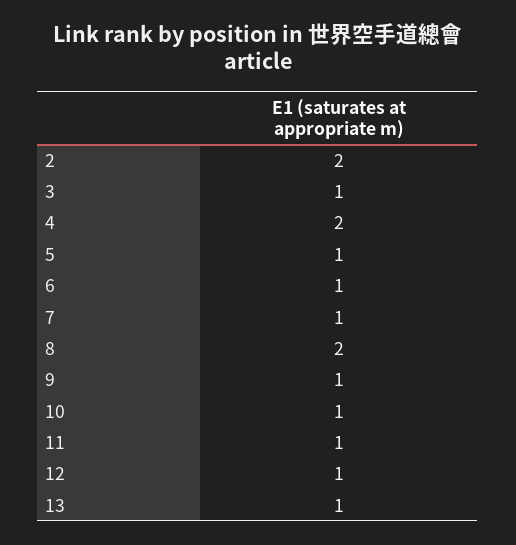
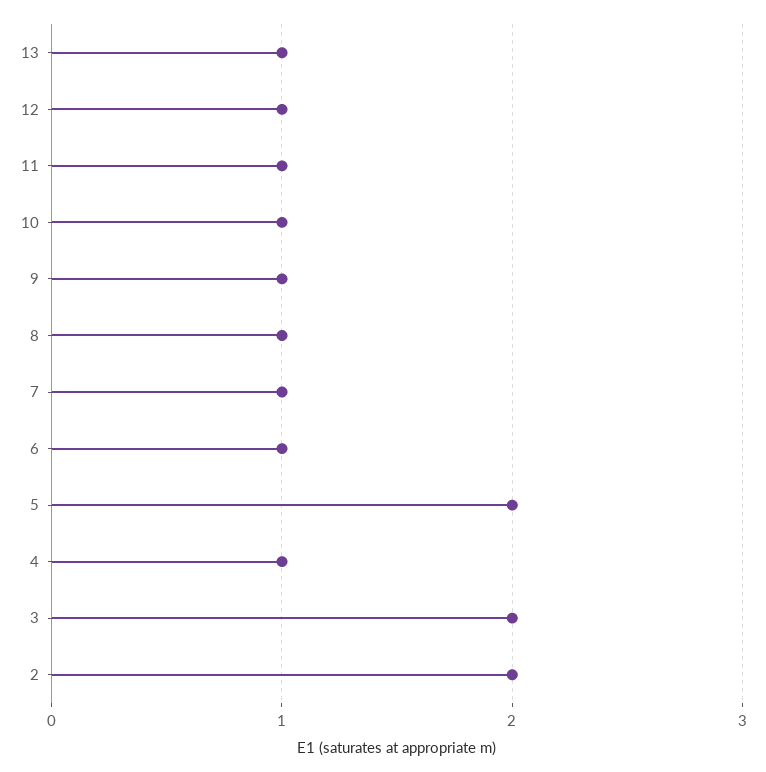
3: 1 -> 2
4: 2 -> 1
5: 1 -> 2
8: 2 -> 1

